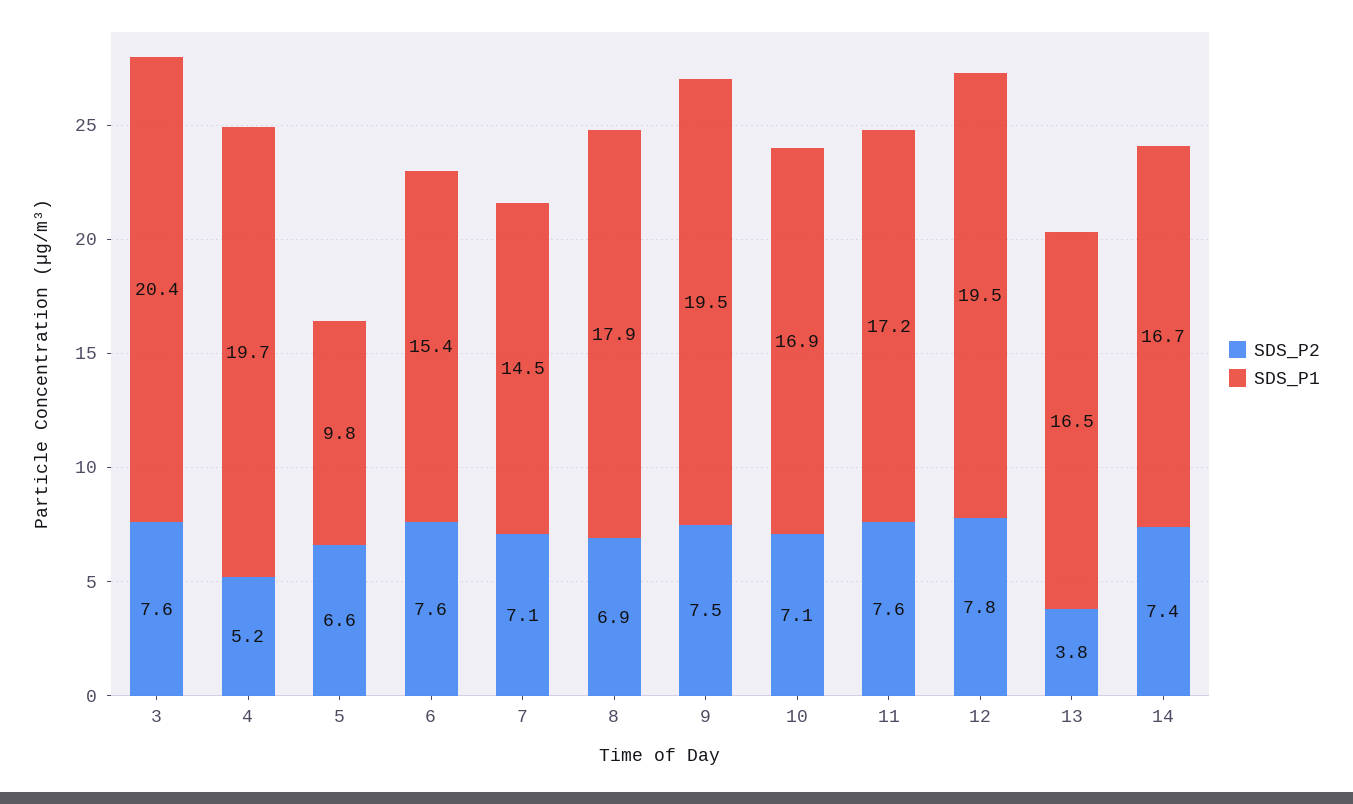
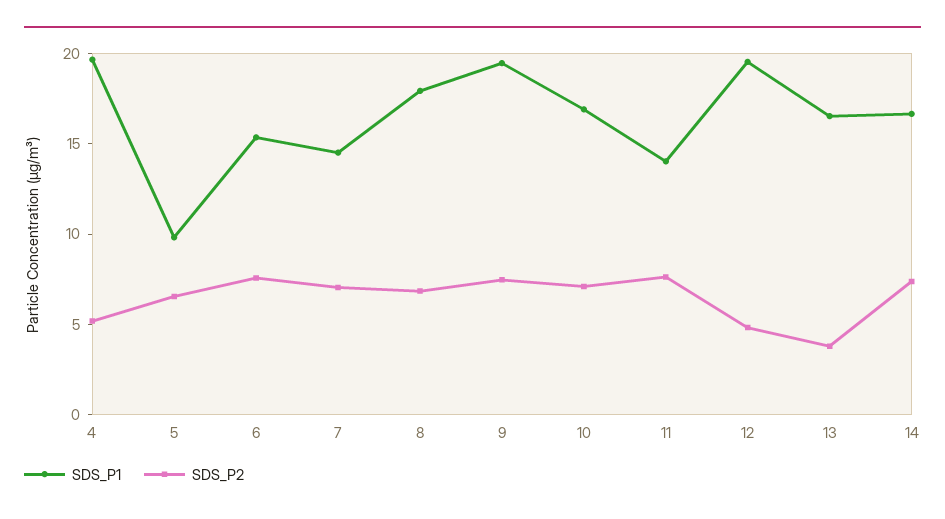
SDS_P2, 3: 7.6 -> none
SDS_P1, 3: 20.4 -> none
SDS_P1, 11: 17.2 -> 14
SDS_P2, 12: 7.8 -> 5

